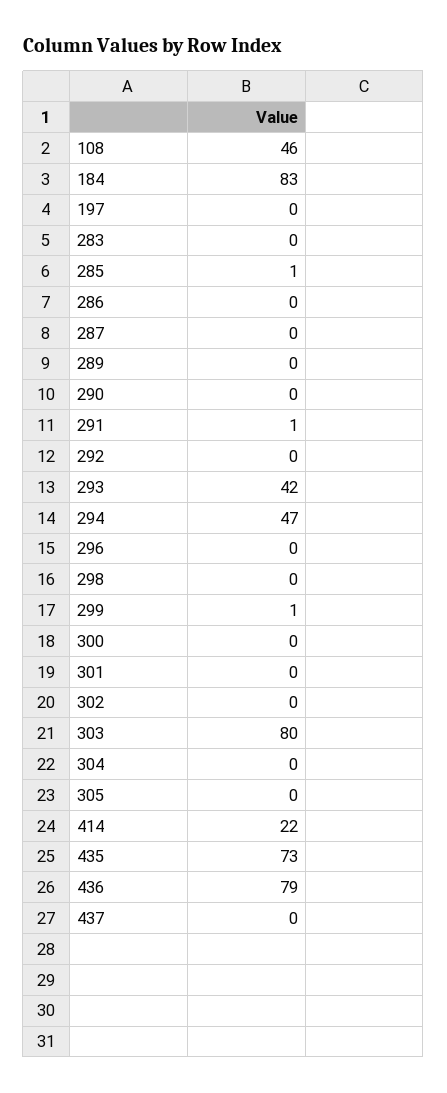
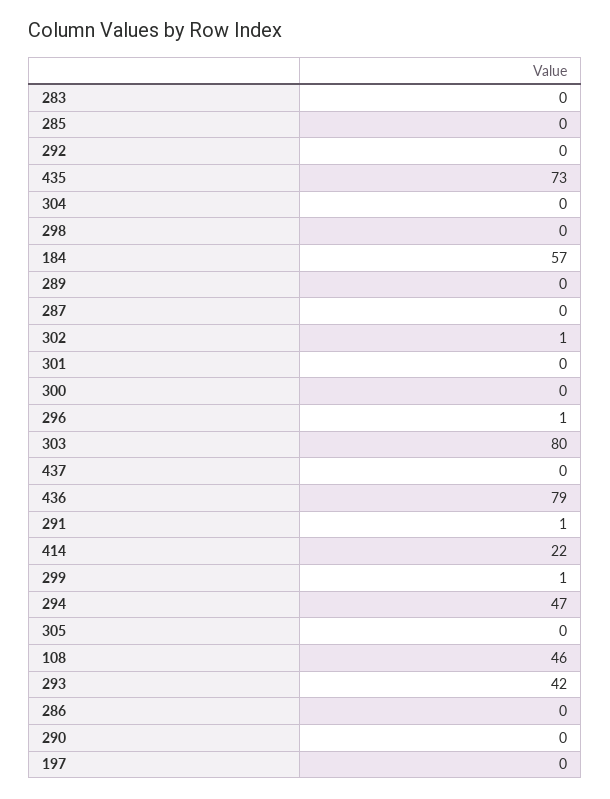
184: 83 -> 57
285: 1 -> 0
296: 0 -> 1
302: 0 -> 1

